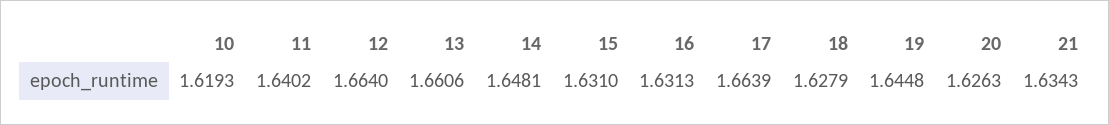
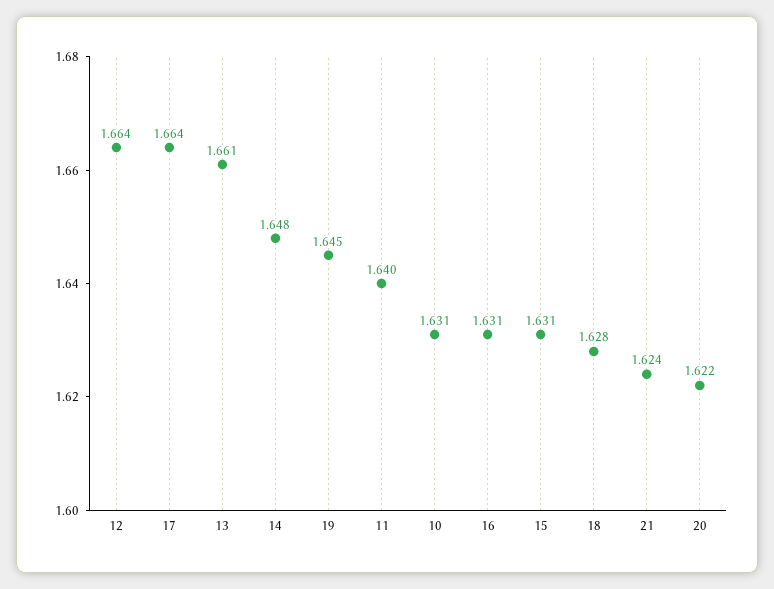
10: 1.6193 -> 1.631
20: 1.6263 -> 1.622
21: 1.6343 -> 1.624

